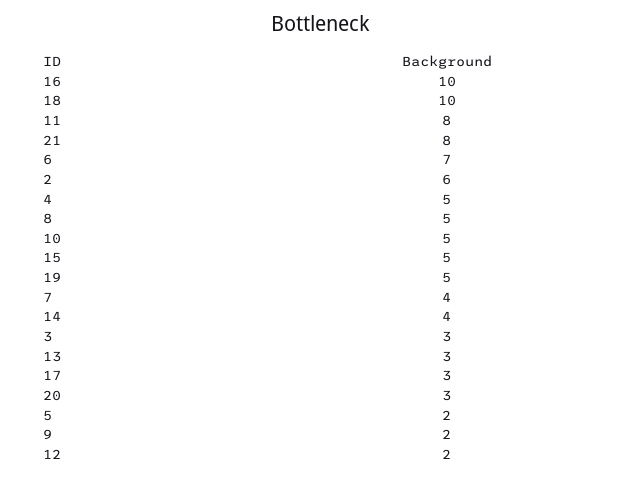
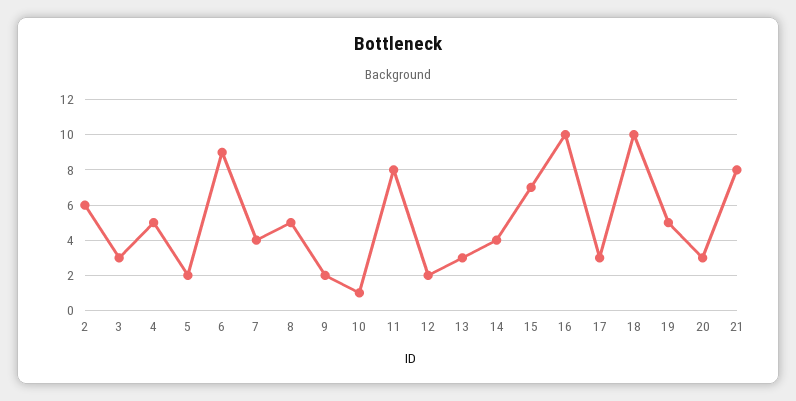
6: 7 -> 9
10: 5 -> 1
15: 5 -> 7

